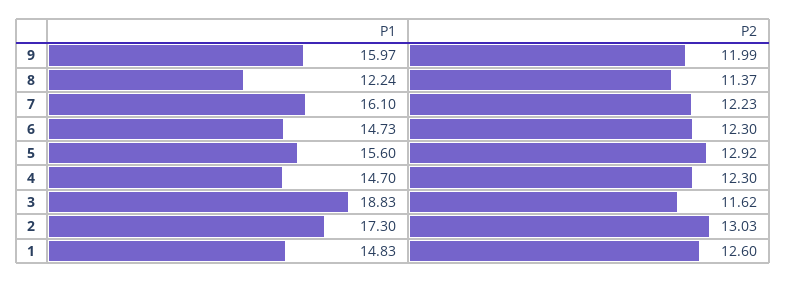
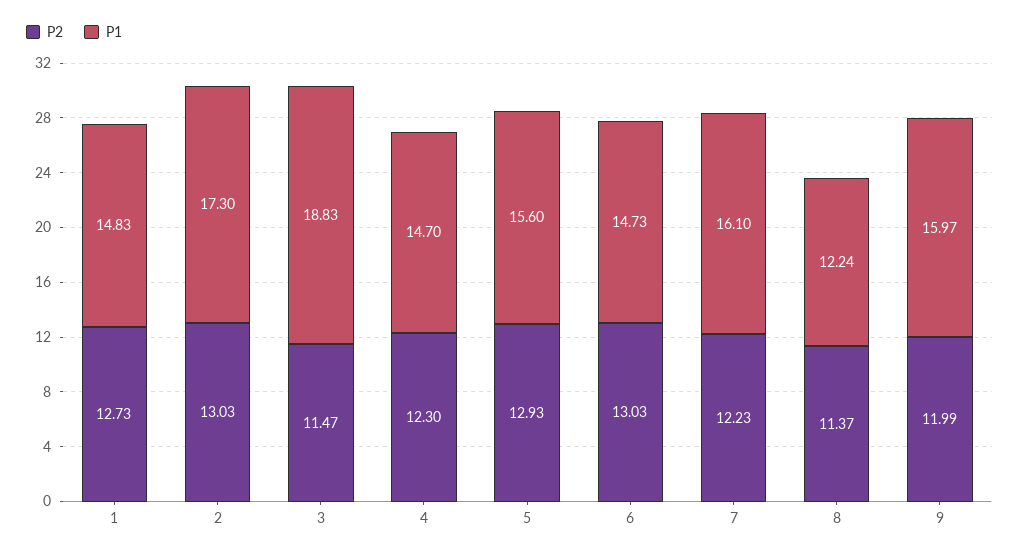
P2, 6: 12.3 -> 13.03
P2, 5: 12.92 -> 12.93
P2, 3: 11.62 -> 11.47
P2, 1: 12.6 -> 12.73

